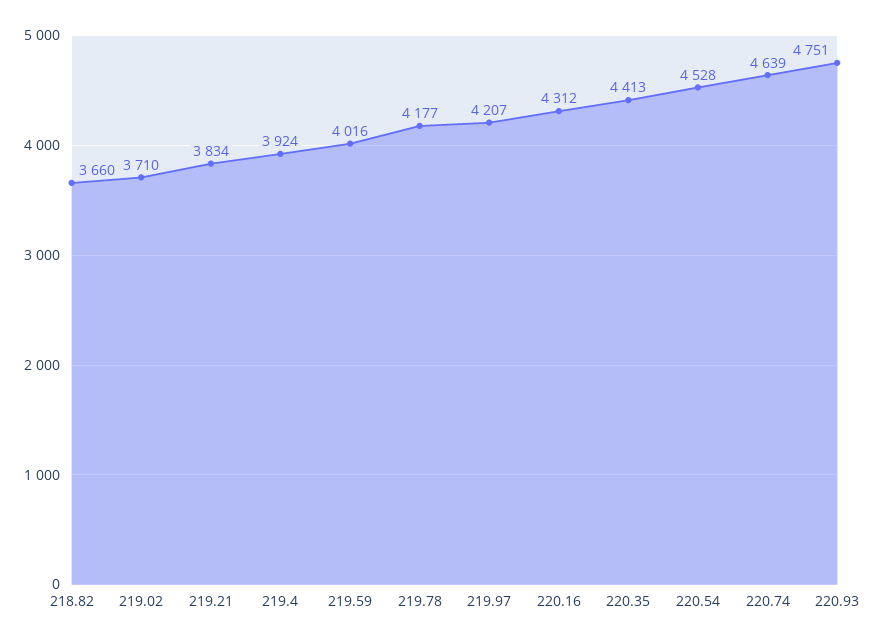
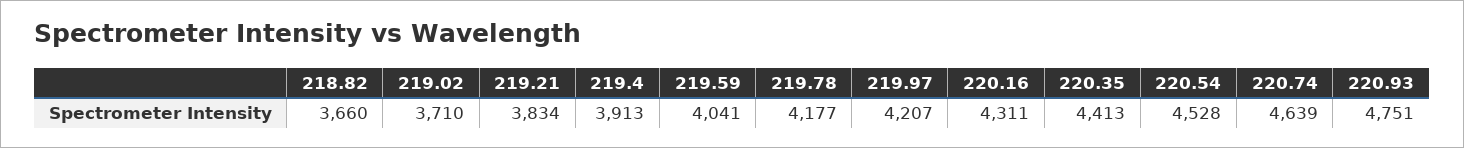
219.4: 3924 -> 3913
219.59: 4016 -> 4041
220.16: 4312 -> 4311

